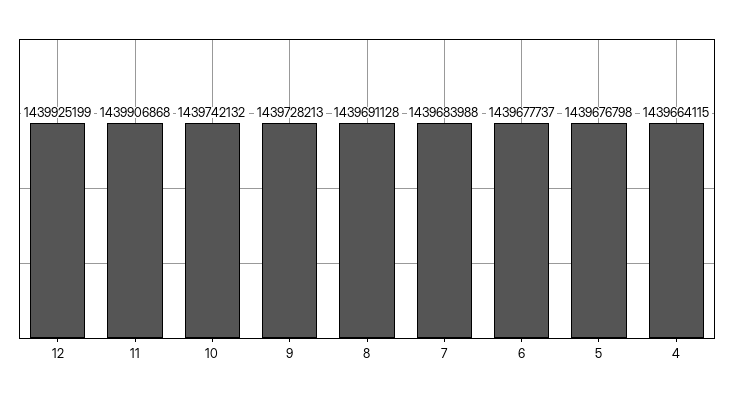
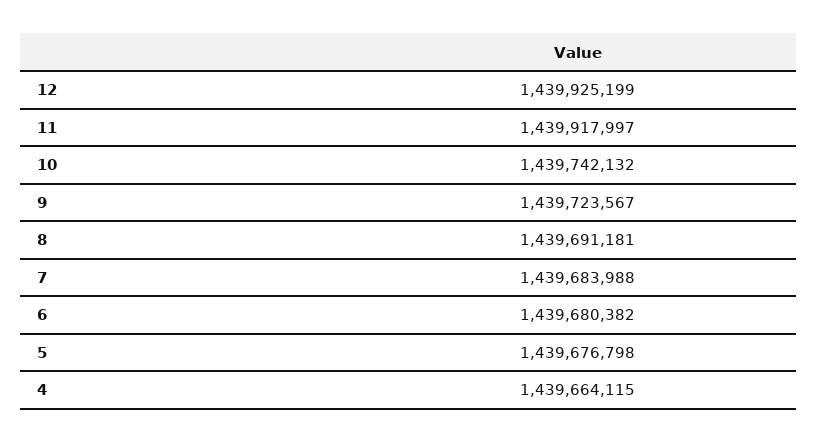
11: 1439906868 -> 1439917997
9: 1439728213 -> 1439723567
8: 1439691128 -> 1439691181
6: 1439677737 -> 1439680382

